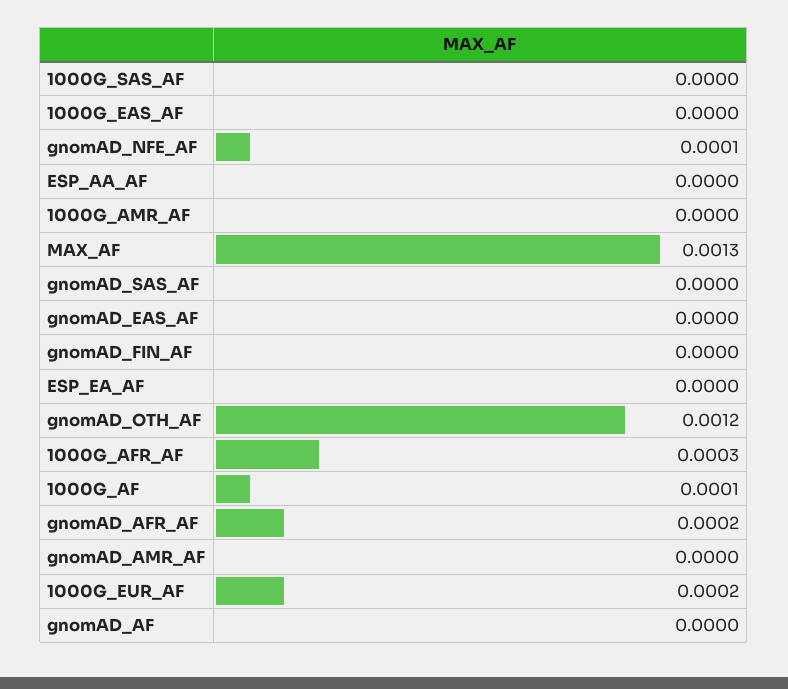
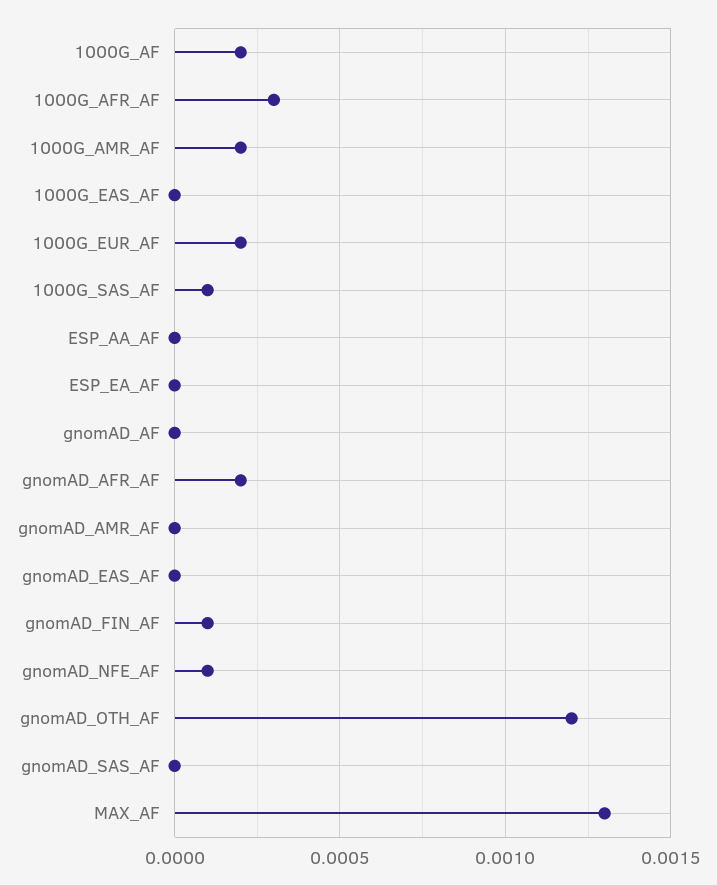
1000G_SAS_AF: 0 -> 0.0001
1000G_AMR_AF: 0 -> 0.0002
gnomAD_FIN_AF: 0 -> 0.0001
1000G_AF: 0.0001 -> 0.0002

